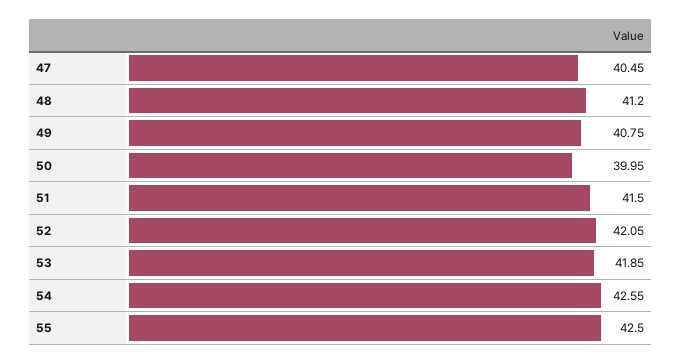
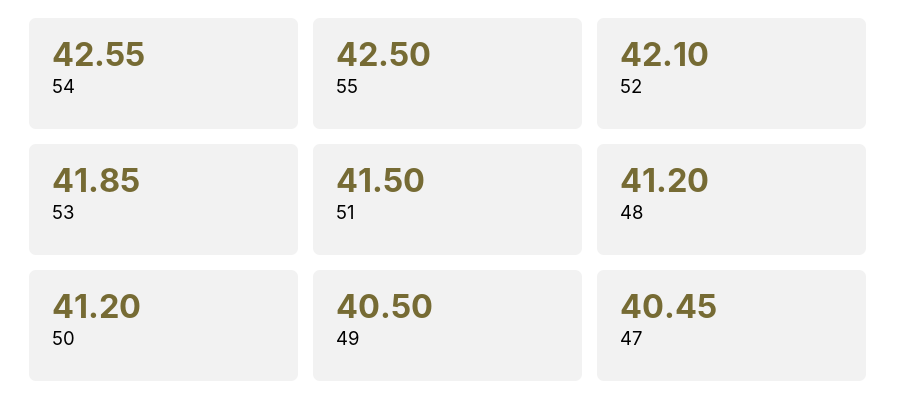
49: 40.75 -> 40.5
50: 39.95 -> 41.2
52: 42.05 -> 42.1

